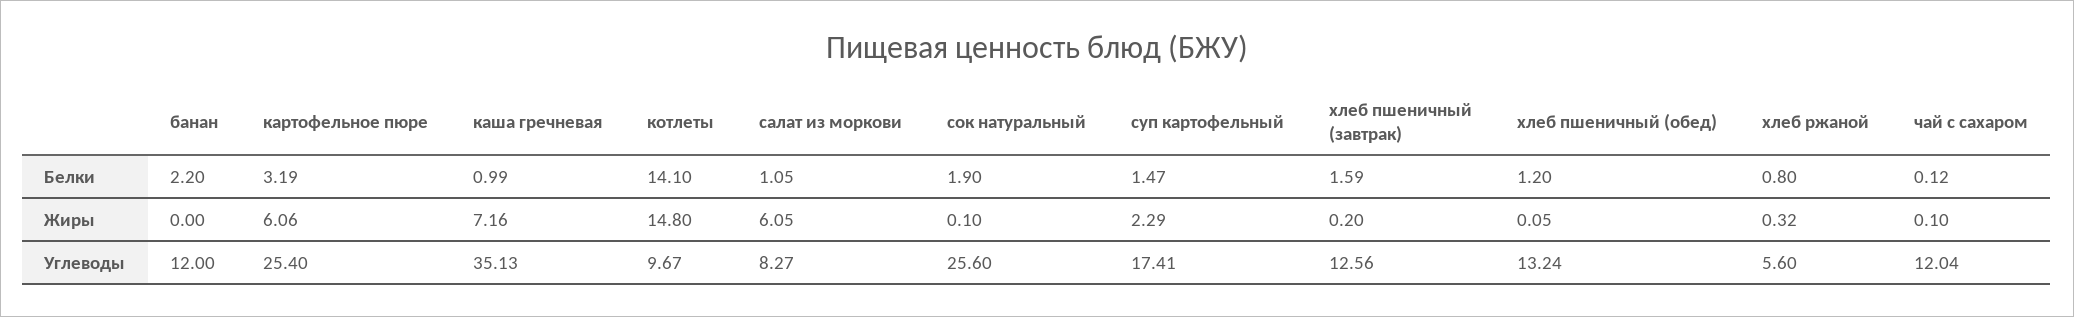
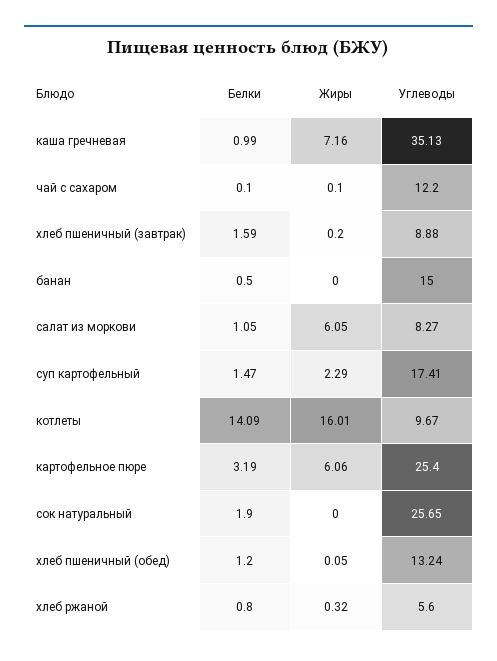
банан, Белки: 2.2 -> 0.5
котлеты, Белки: 14.1 -> 14.09
чай с сахаром, Белки: 0.12 -> 0.1
котлеты, Жиры: 14.8 -> 16.01
сок натуральный, Жиры: 0.1 -> 0
банан, Углеводы: 12 -> 15
сок натуральный, Углеводы: 25.6 -> 25.65
хлеб пшеничный (завтрак), Углеводы: 12.56 -> 8.88
чай с сахаром, Углеводы: 12.04 -> 12.2

